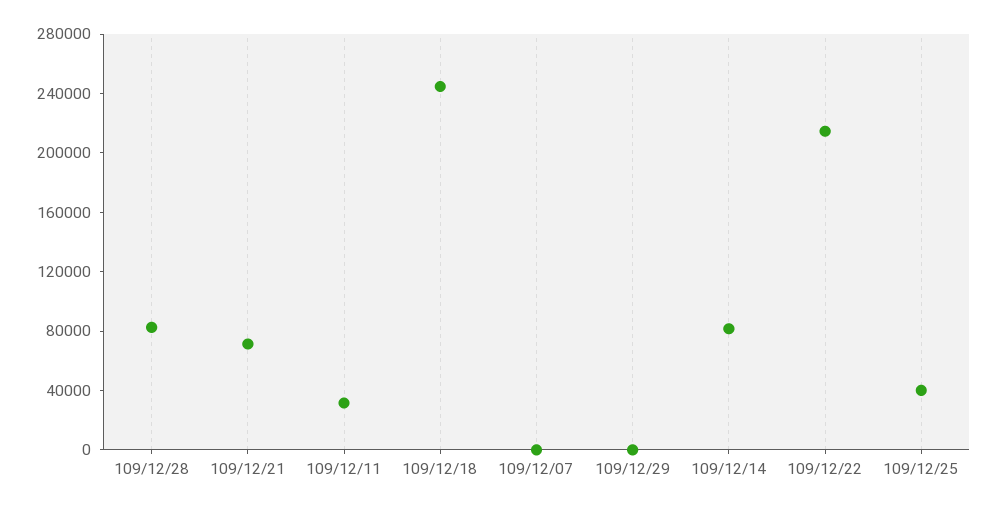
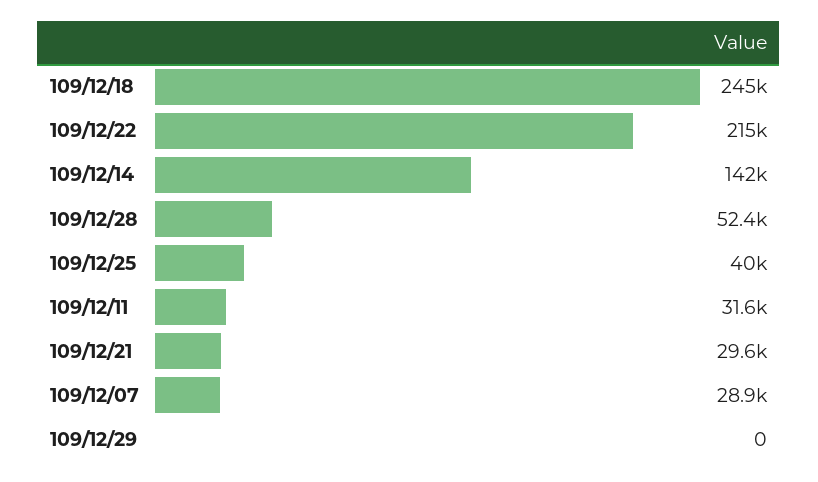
109/12/28: 80000 -> 52400
109/12/21: 70000 -> 29600
109/12/07: 0 -> 28900
109/12/14: 80000 -> 142000

